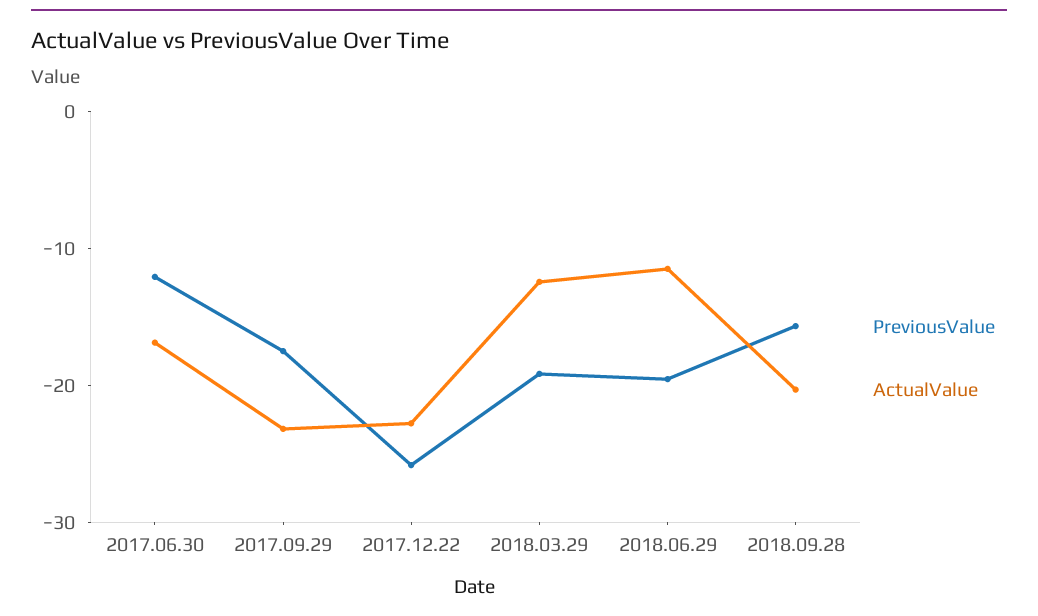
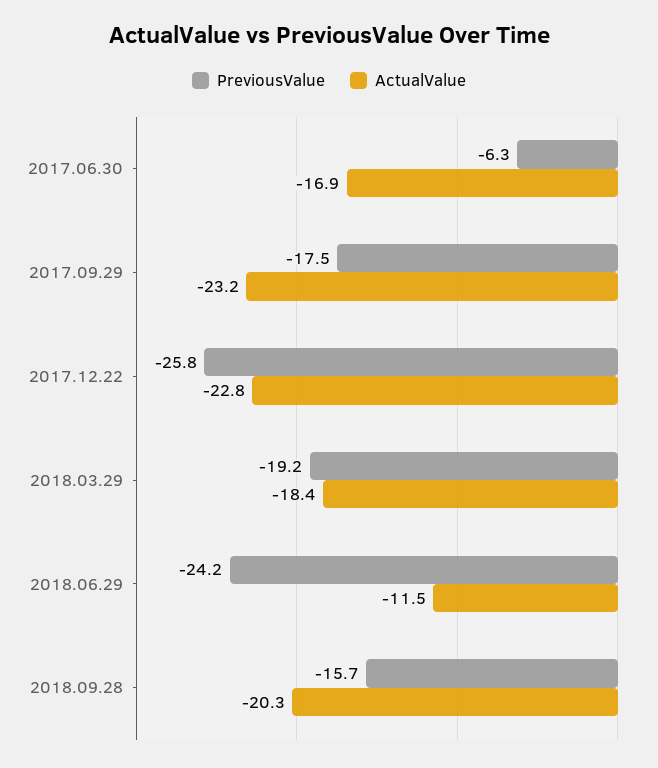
PreviousValue, 2017.06.30: -12 -> -6.3
ActualValue, 2018.03.29: -12 -> -18.4
PreviousValue, 2018.06.29: -20 -> -24.2

